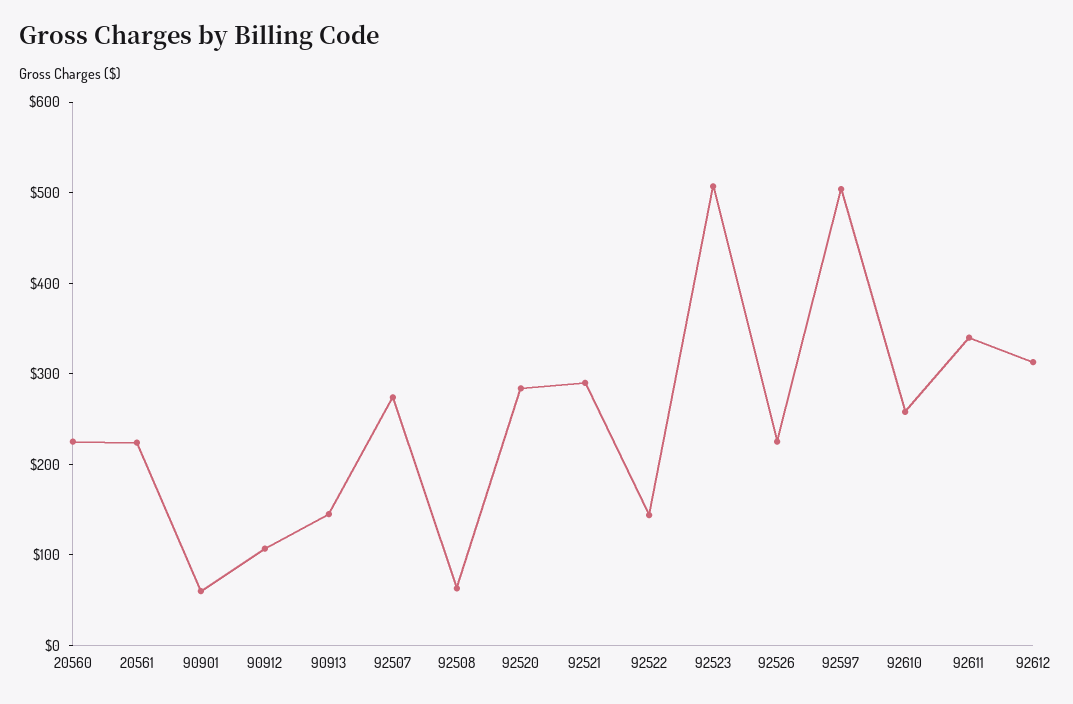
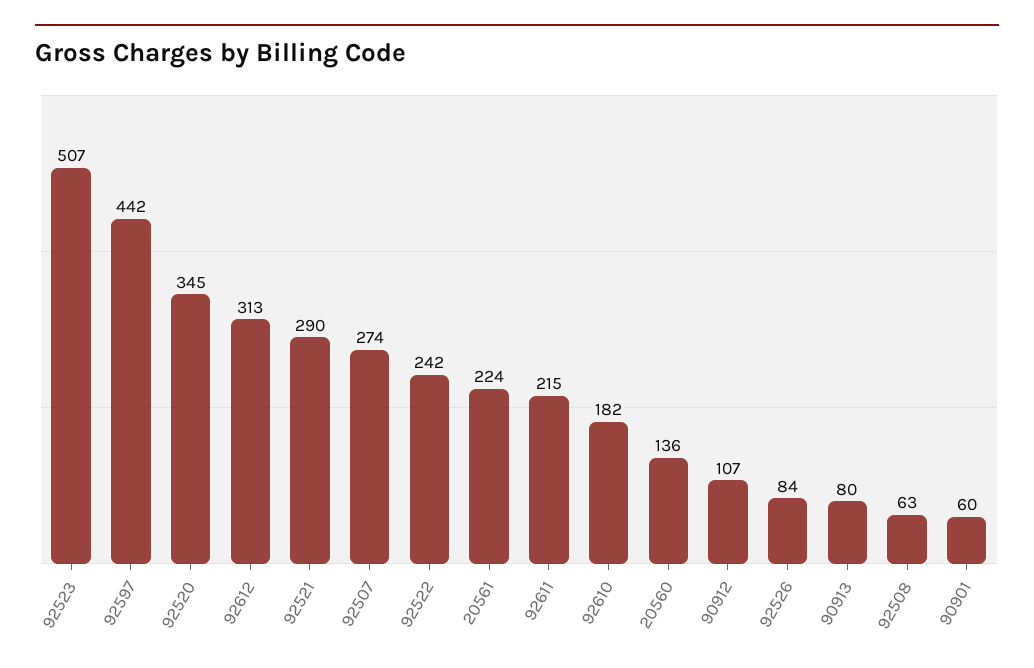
20560: 220 -> 136
90913: 140 -> 80
92520: 280 -> 345
92522: 140 -> 242
92526: 220 -> 84
92597: 500 -> 442
92610: 260 -> 182
92611: 340 -> 215

